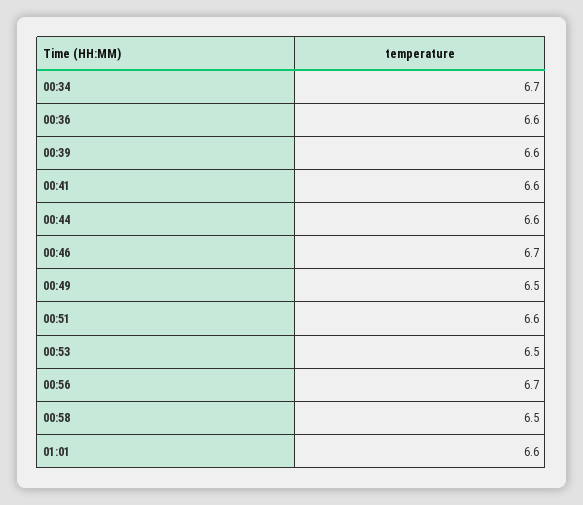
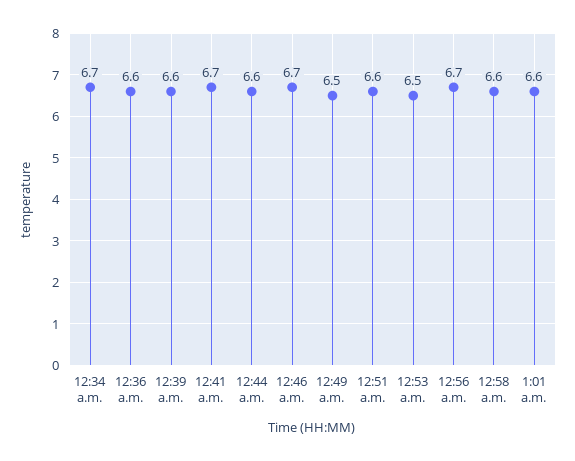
00:41: 6.6 -> 6.7
00:58: 6.5 -> 6.6

